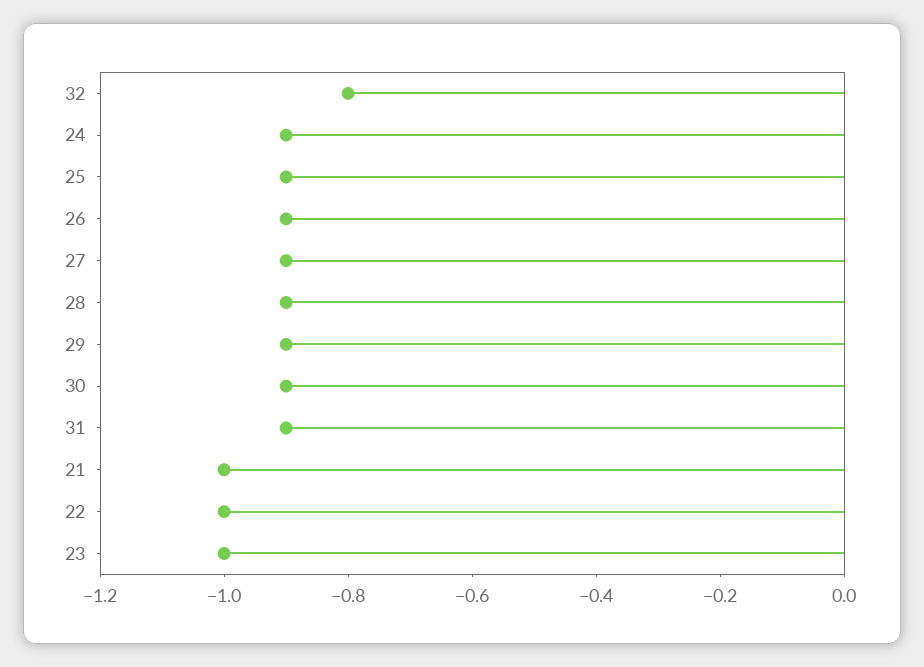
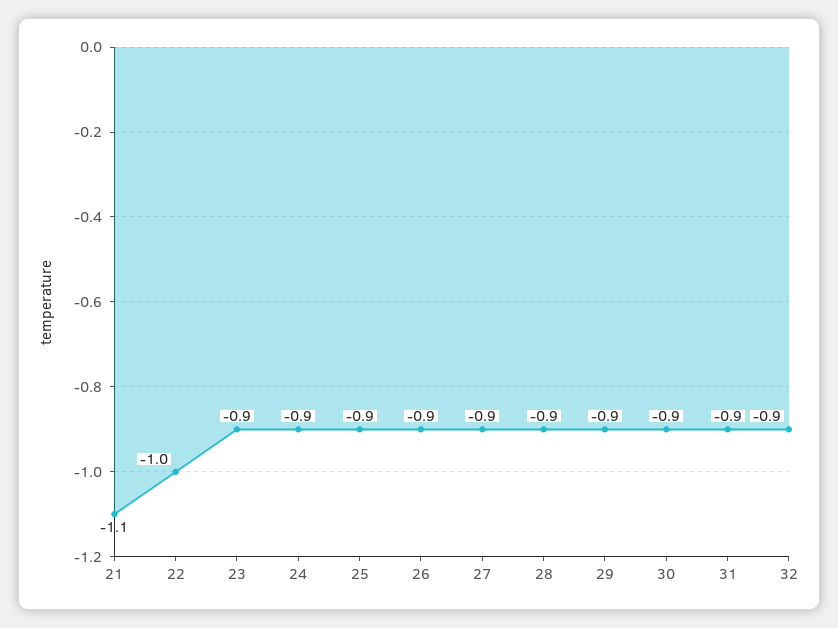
32: -0.8 -> -0.9
21: -1 -> -1.1
23: -1 -> -0.9

